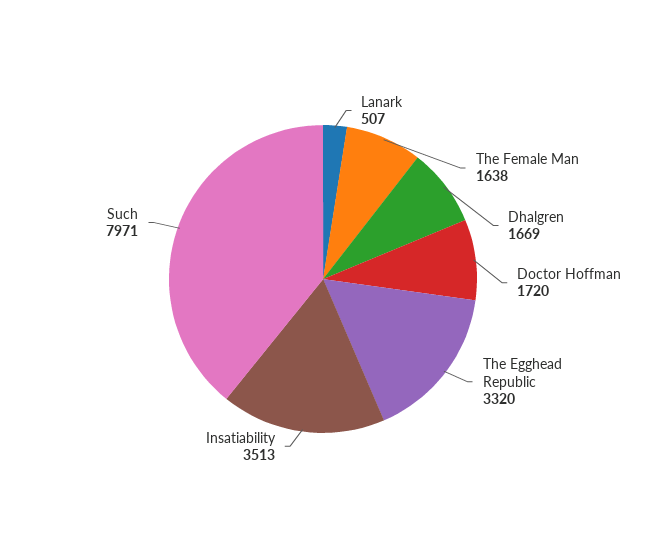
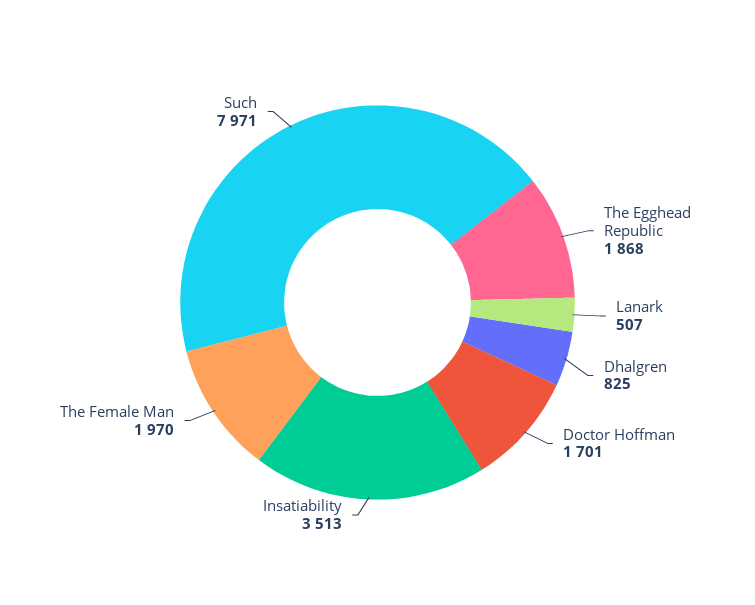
The Female Man: 1638 -> 1970
Dhalgren: 1669 -> 825
Doctor Hoffman: 1720 -> 1701
The Egghead Republic: 3320 -> 1868

